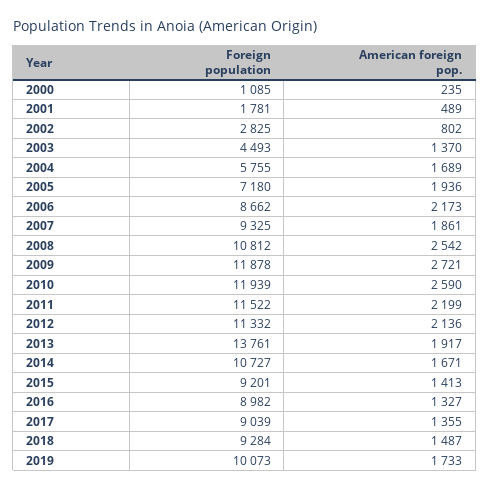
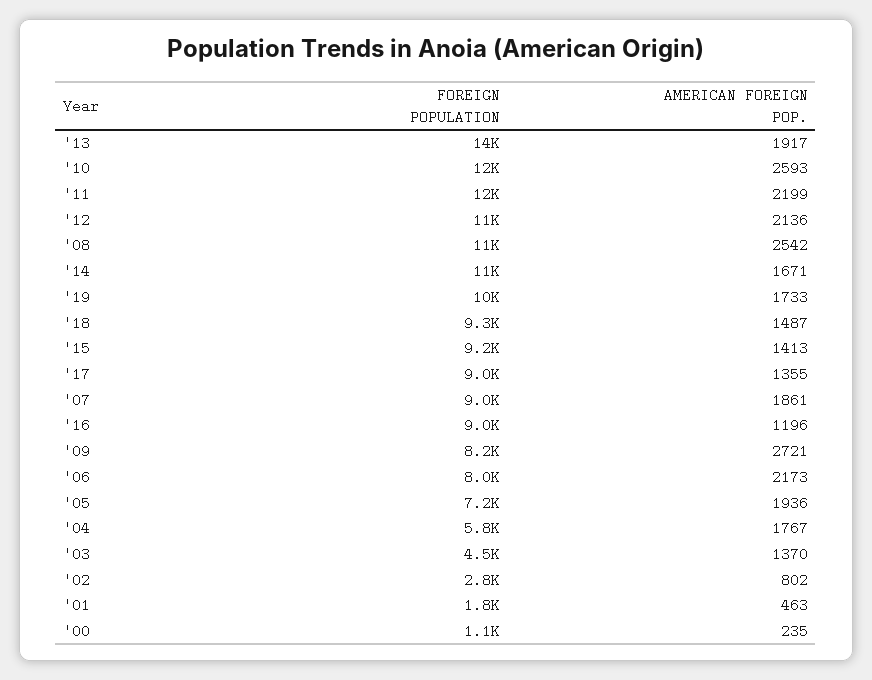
American foreign pop., 2001: 489 -> 463
American foreign pop., 2004: 1689 -> 1767
Foreign population, 2006: 8662 -> 8000
Foreign population, 2007: 9325 -> 9000
Foreign population, 2009: 11878 -> 8200
American foreign pop., 2010: 2590 -> 2593
American foreign pop., 2016: 1327 -> 1196

